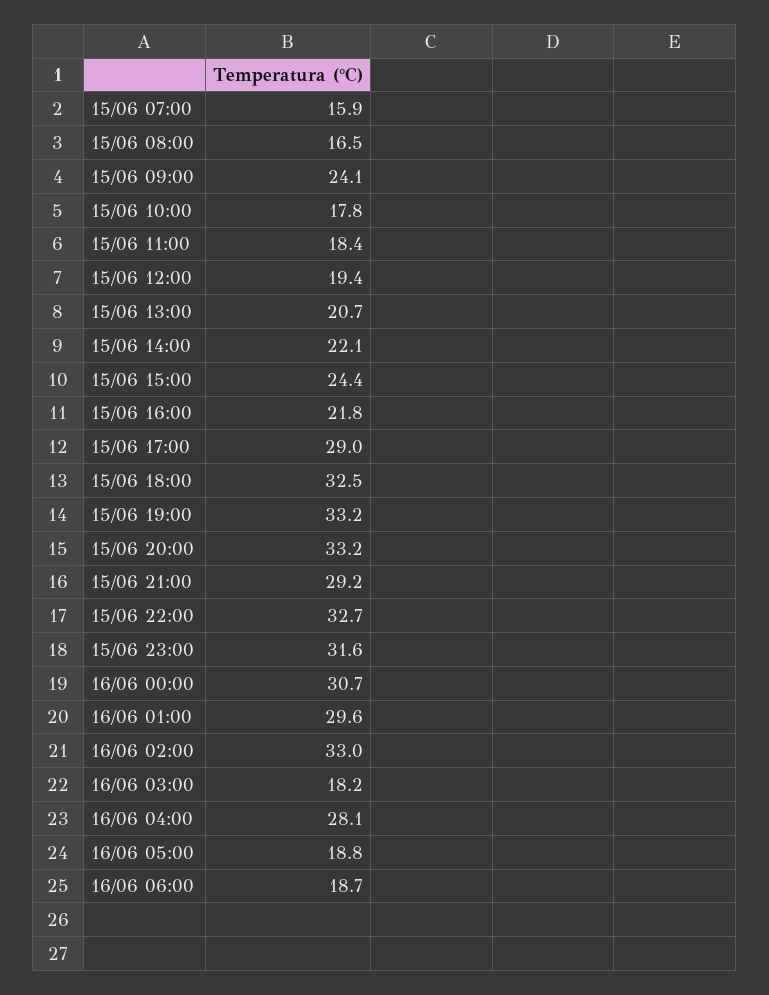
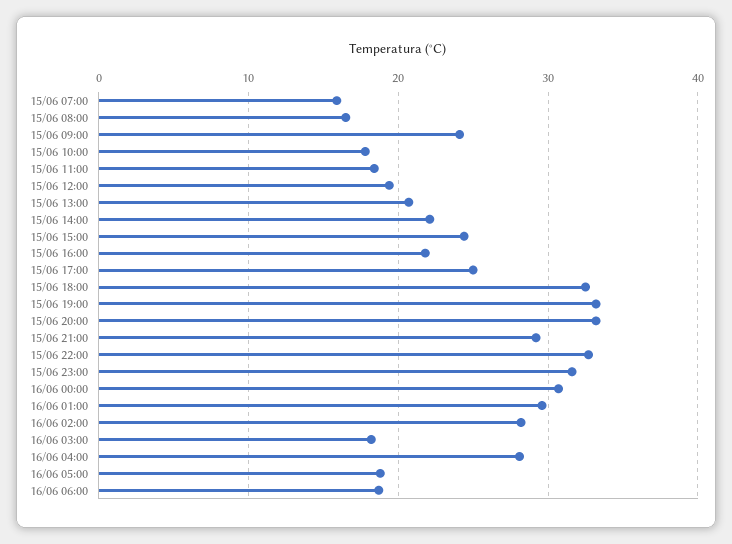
15/06 17:00: 29 -> 25
16/06 02:00: 33 -> 28

